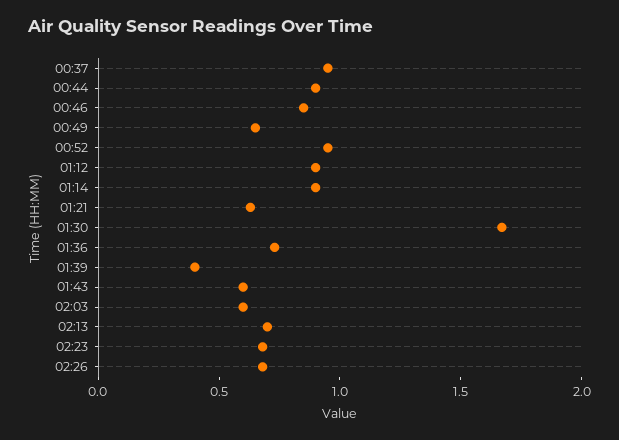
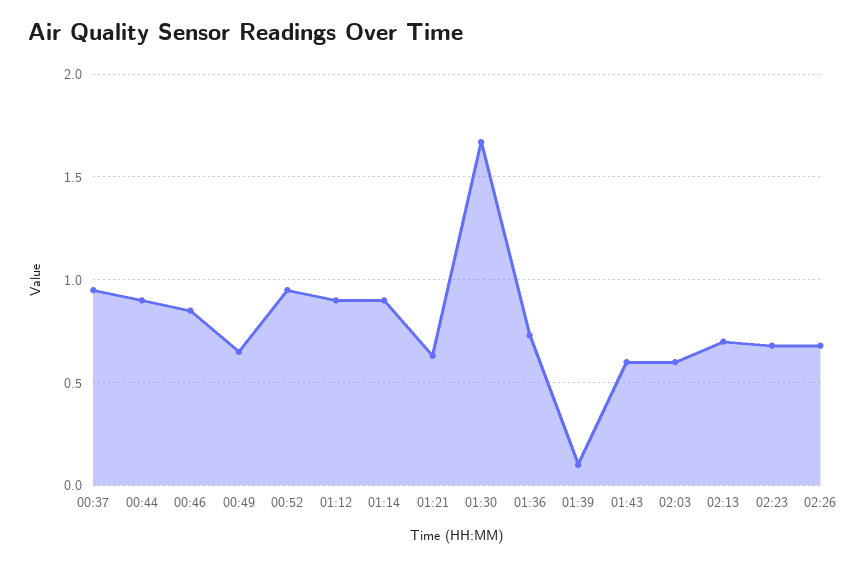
01:39: 0.4 -> 0.1

